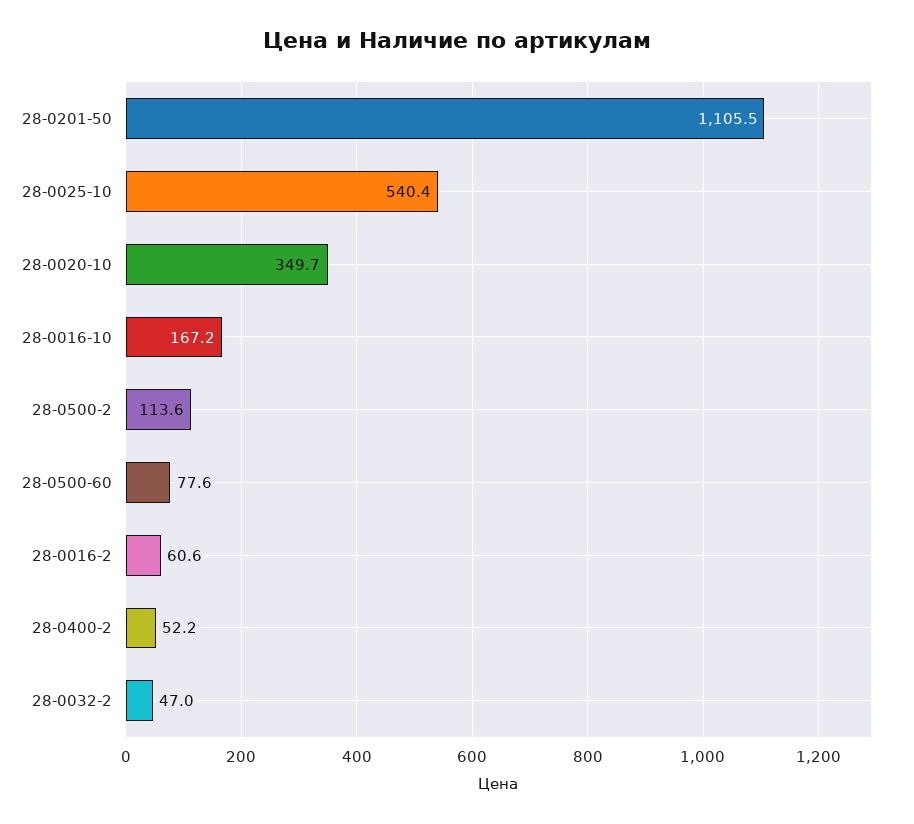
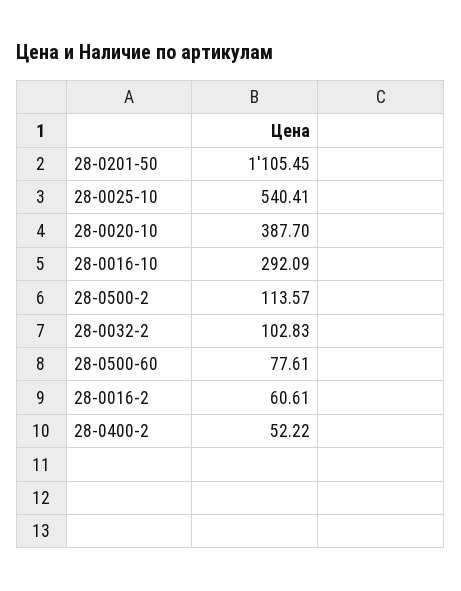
28-0020-10: 349.7 -> 387.7
28-0016-10: 167.2 -> 292.09
28-0032-2: 47 -> 102.83

